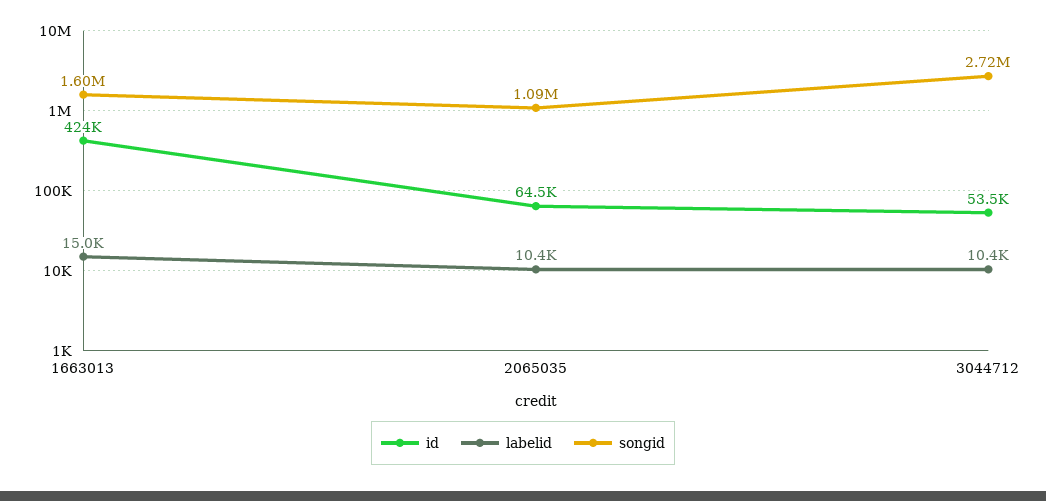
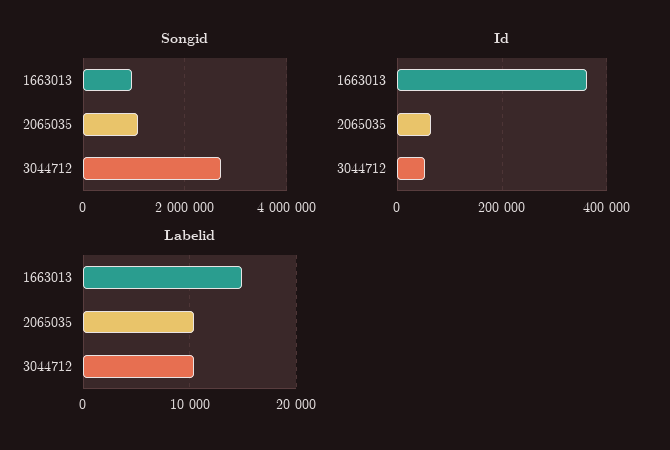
id, 1663013: 424000 -> 360000
songid, 1663013: 1600000 -> 1000000

